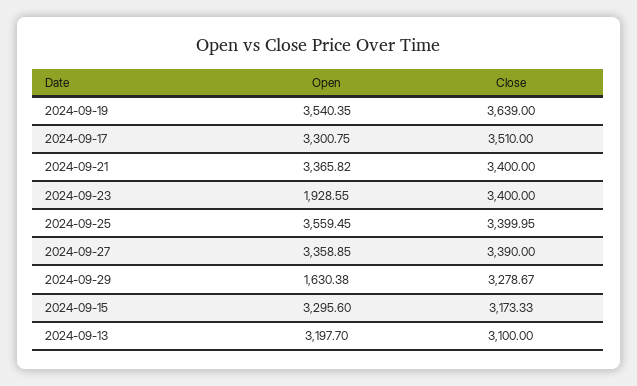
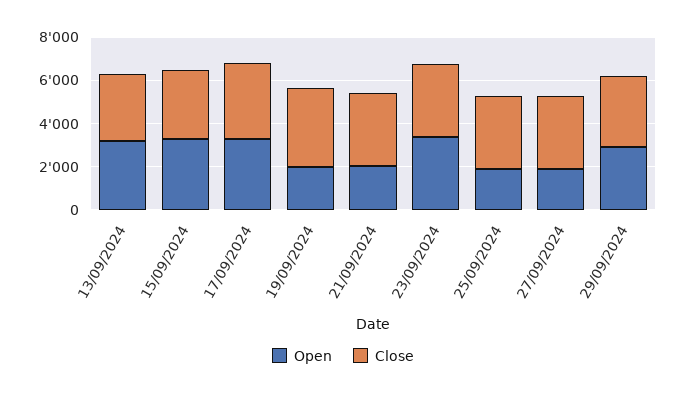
Open, 2024-09-19: 3540.35 -> 2000
Open, 2024-09-21: 3365.82 -> 2000
Open, 2024-09-23: 1928.55 -> 3500
Open, 2024-09-25: 3559.45 -> 2000
Open, 2024-09-27: 3358.85 -> 2000
Open, 2024-09-29: 1630.38 -> 3000

